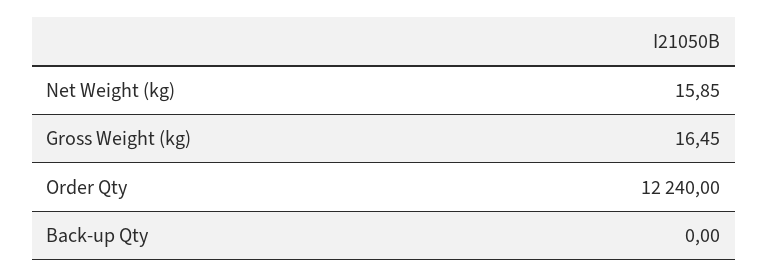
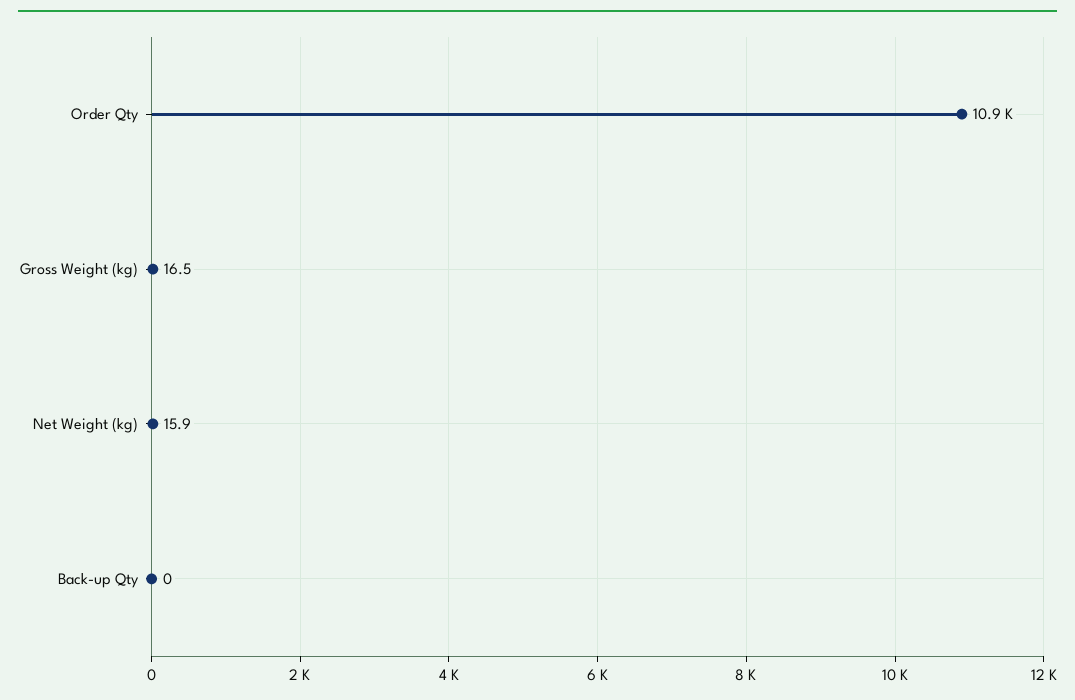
Order Qty: 12240 -> 10900

